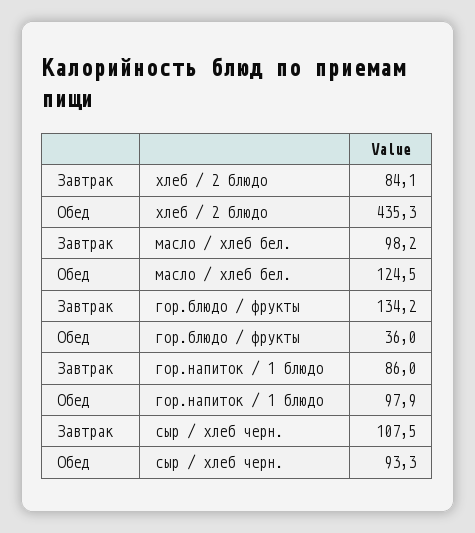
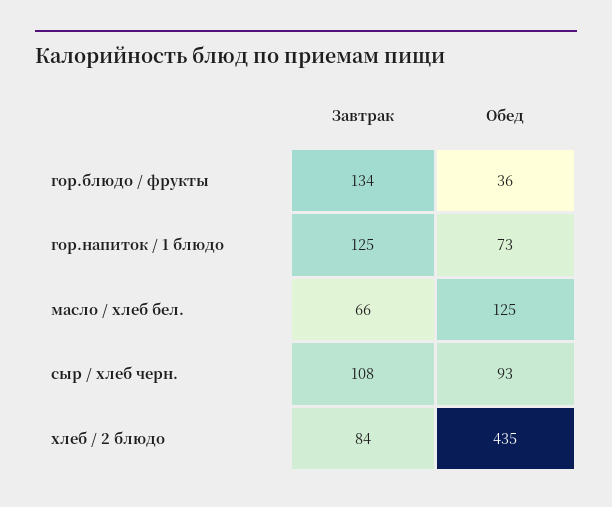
Завтрак, масло / хлеб бел.: 98.2 -> 66
Завтрак, гор.напиток / 1 блюдо: 86 -> 125
Обед, гор.напиток / 1 блюдо: 97.9 -> 73

